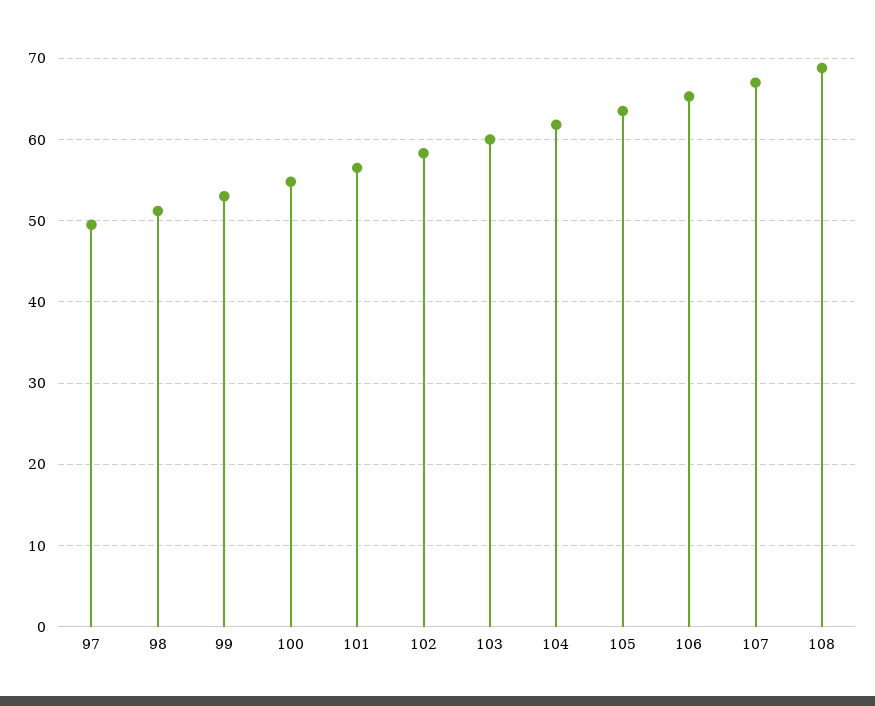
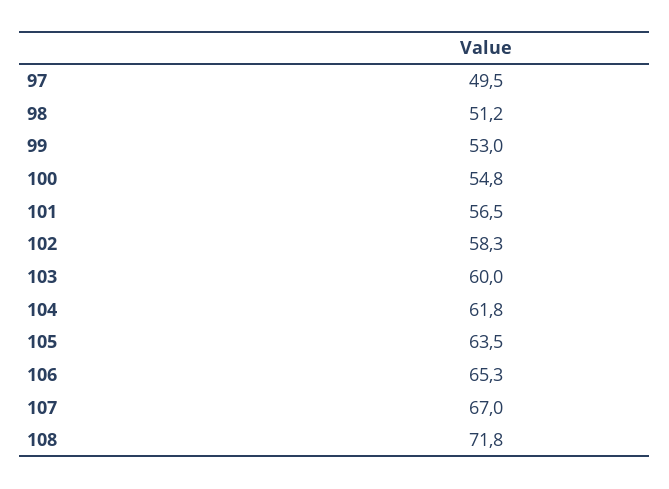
108: 69 -> 71.8

